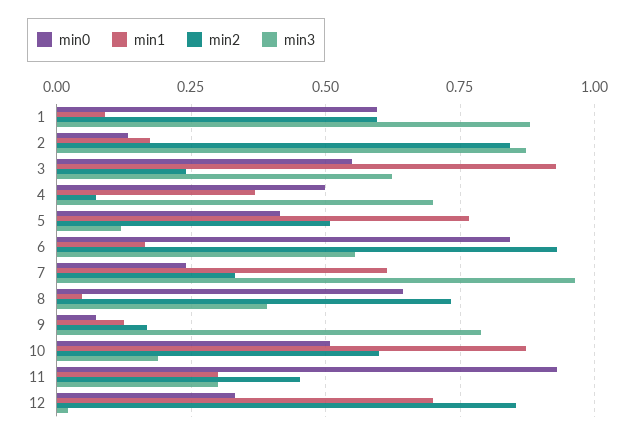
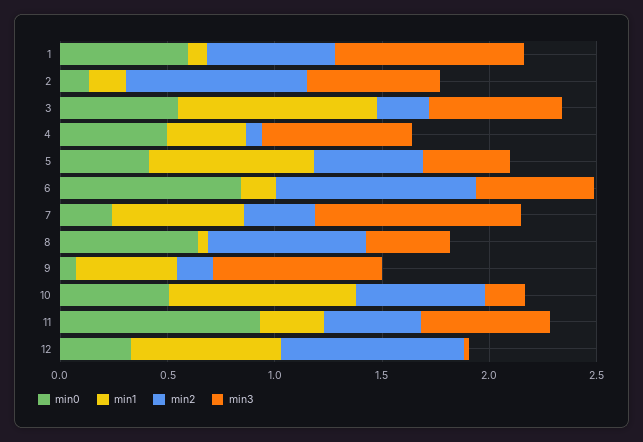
min3, 2: 0.875 -> 0.6
min3, 5: 0.125 -> 0.4
min1, 9: 0.125 -> 0.5
min3, 11: 0.3 -> 0.6

